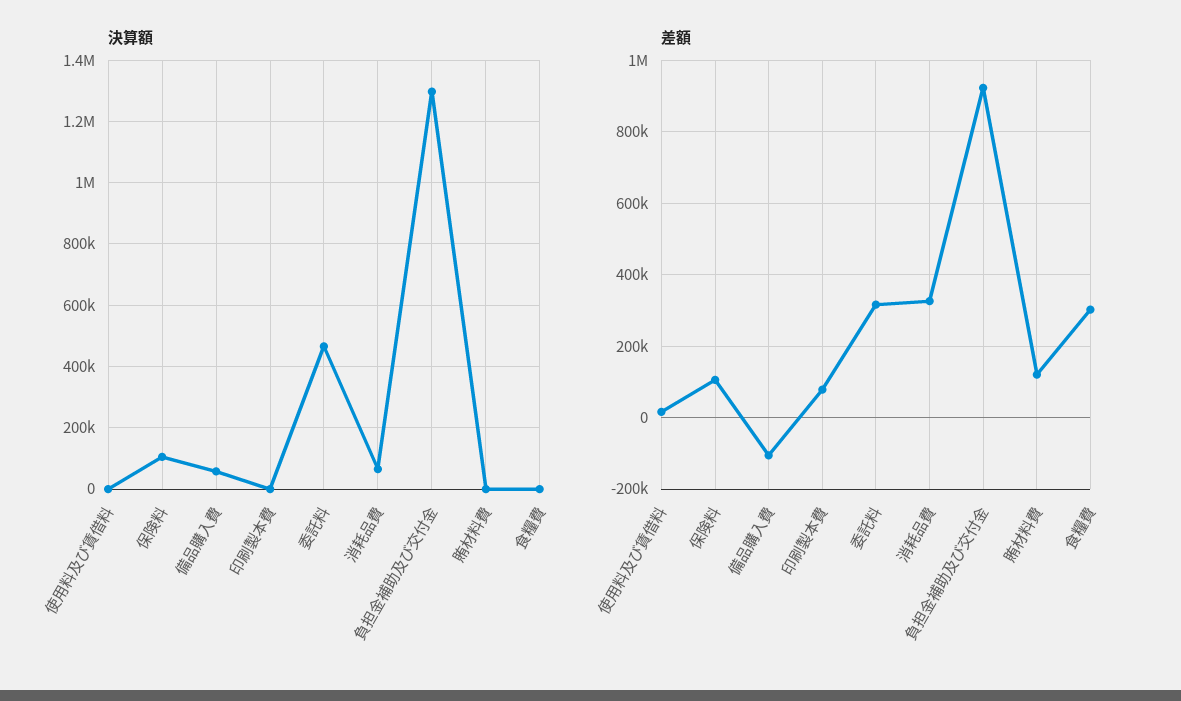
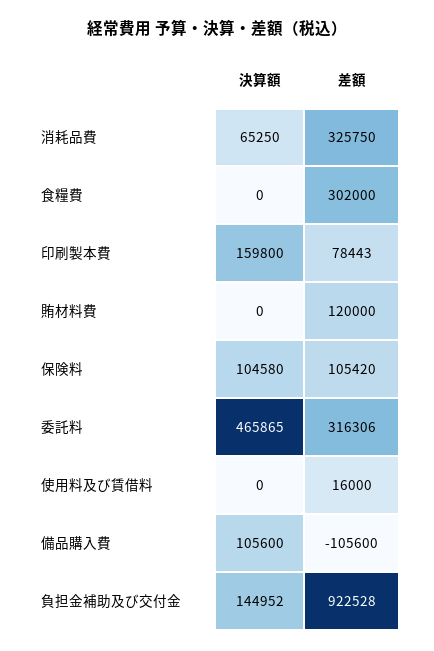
決算額, 備品購入費: 60000 -> 105600
決算額, 印刷製本費: 0 -> 159800
決算額, 負担金補助及び交付金: 1300000 -> 144952

